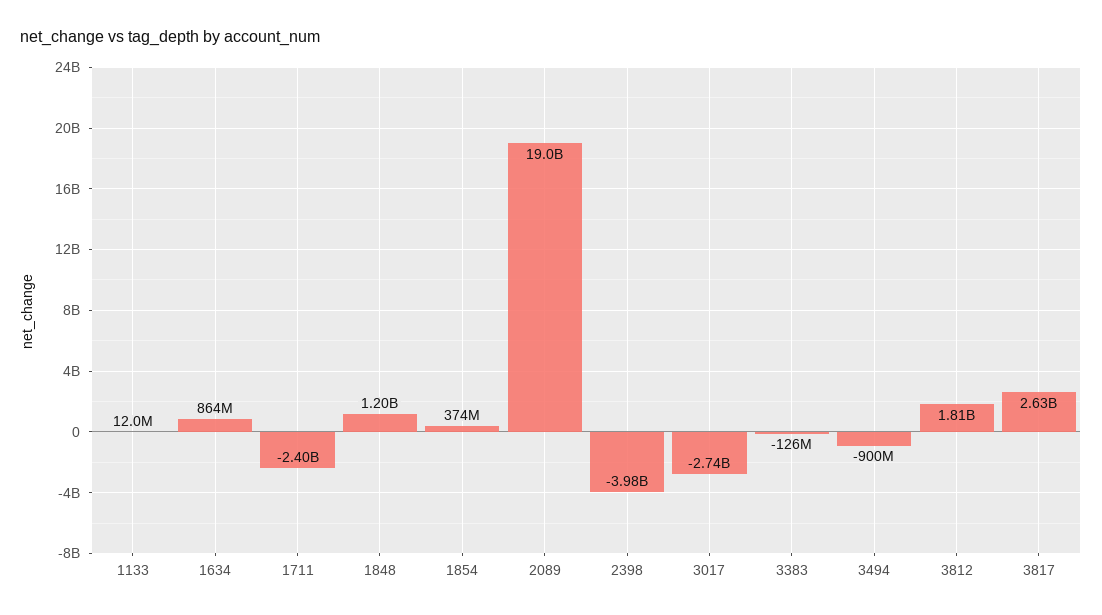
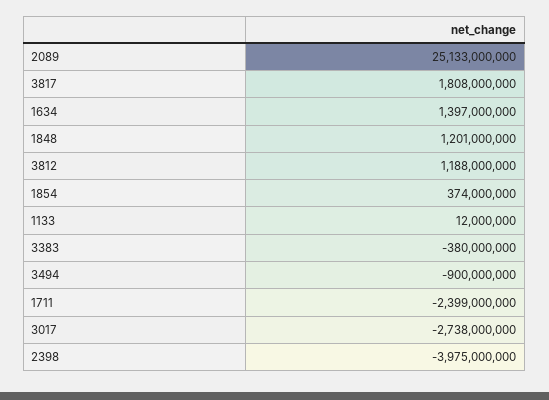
1634: 864000000 -> 1397000000
2089: 19000000000 -> 25133000000
3383: -126000000 -> -380000000
3812: 1810000000 -> 1188000000
3817: 2630000000 -> 1808000000

